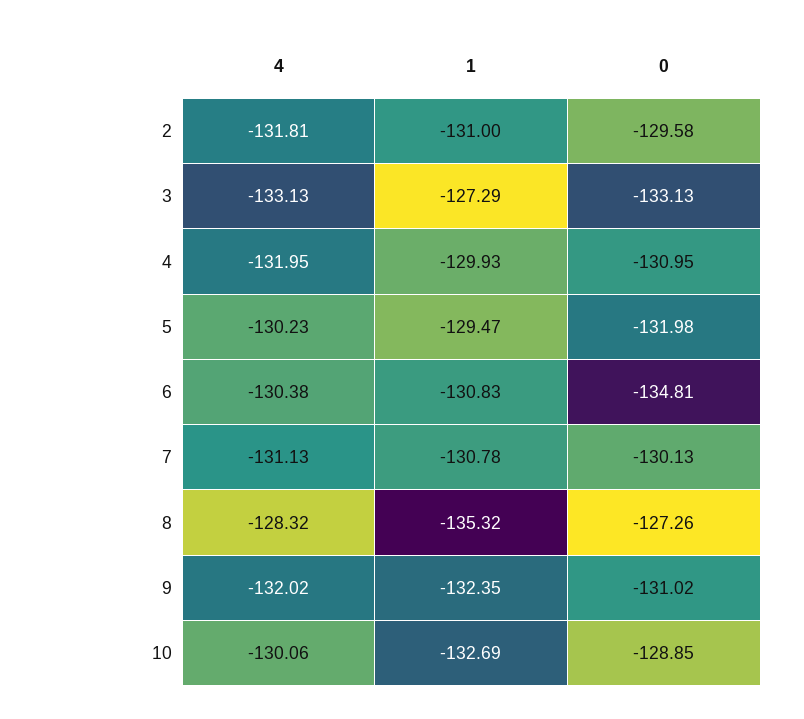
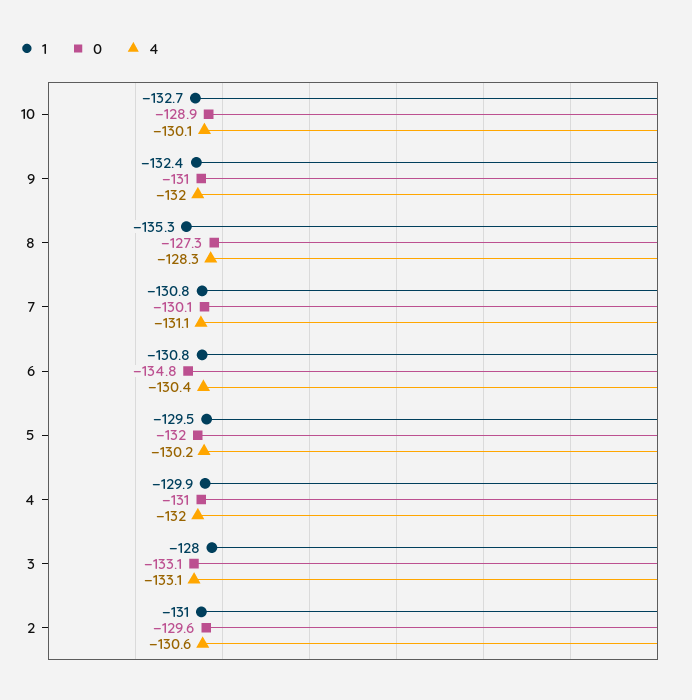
4, 2: -131.81 -> -130.6
1, 3: -127.29 -> -128

